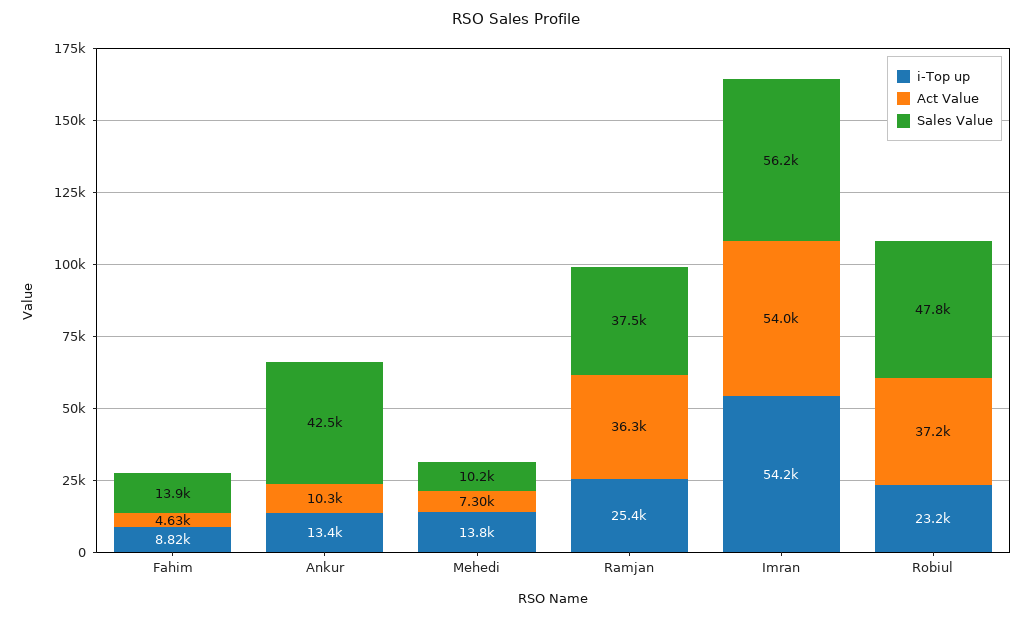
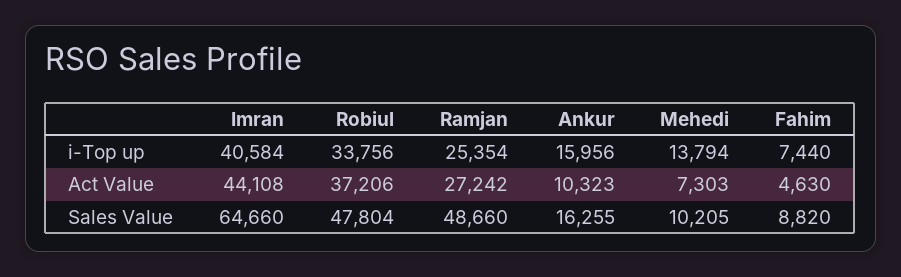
i-Top up, Fahim: 8820 -> 7440
Sales Value, Fahim: 13900 -> 8820
i-Top up, Ankur: 13400 -> 15956
Sales Value, Ankur: 42500 -> 16255
Act Value, Ramjan: 36300 -> 27242
Sales Value, Ramjan: 37500 -> 48660
i-Top up, Imran: 54200 -> 40584
Act Value, Imran: 54000 -> 44108
Sales Value, Imran: 56200 -> 64660
i-Top up, Robiul: 23200 -> 33756

